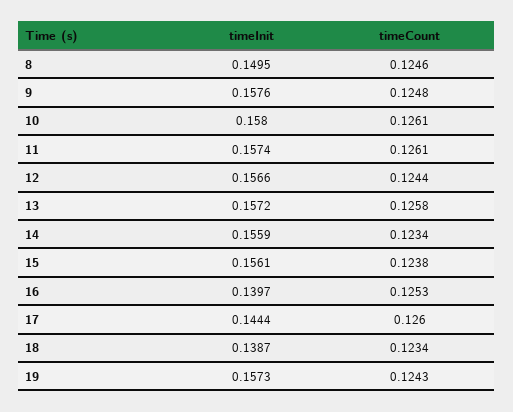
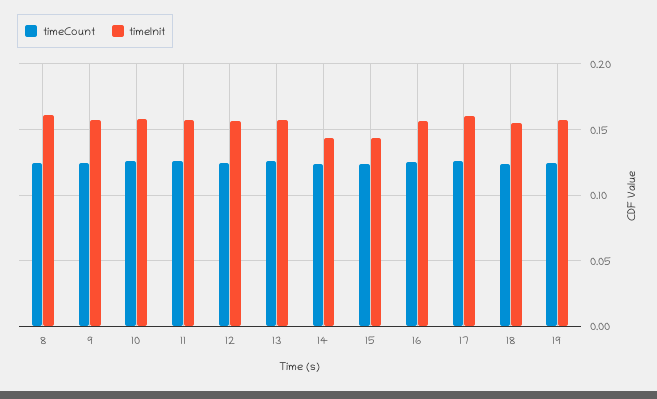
timeInit, 8: 0.1495 -> 0.16
timeInit, 14: 0.1559 -> 0.145
timeInit, 15: 0.1561 -> 0.145
timeInit, 16: 0.1397 -> 0.155
timeInit, 17: 0.1444 -> 0.16
timeInit, 18: 0.1387 -> 0.155

